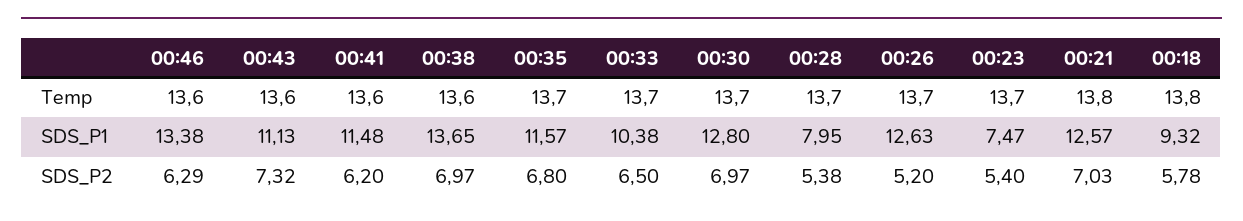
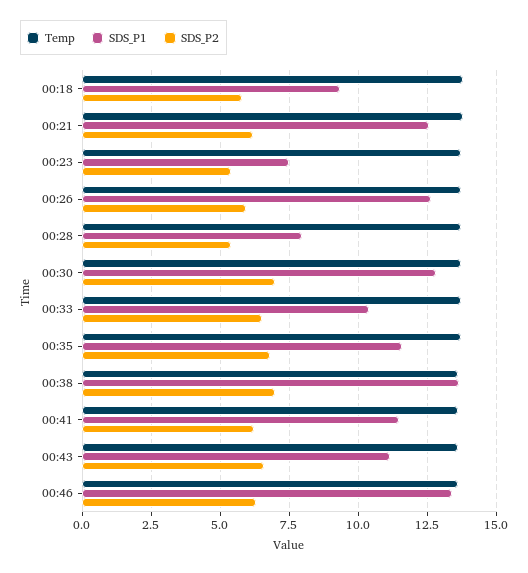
SDS_P2, 00:43: 7.32 -> 6.5
SDS_P2, 00:26: 5.2 -> 6
SDS_P2, 00:21: 7.03 -> 6.25

